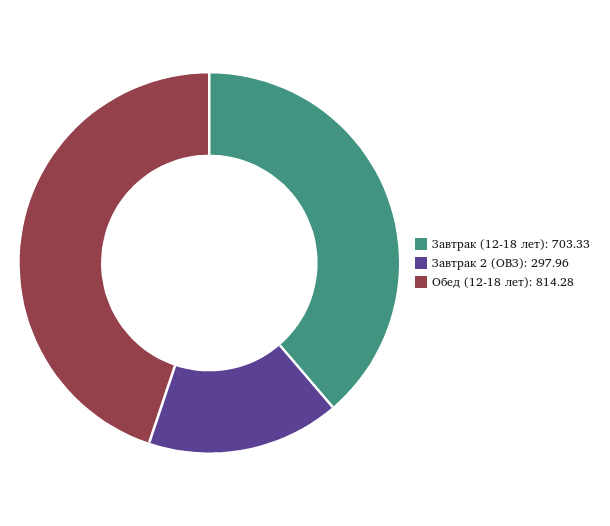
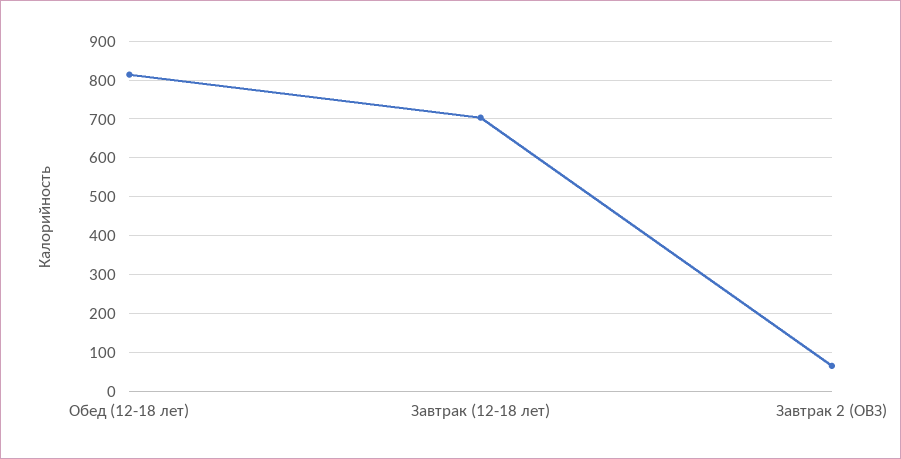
Завтрак 2 (ОВЗ): 297.96 -> 60

